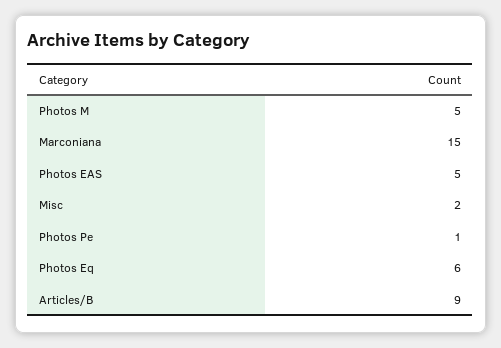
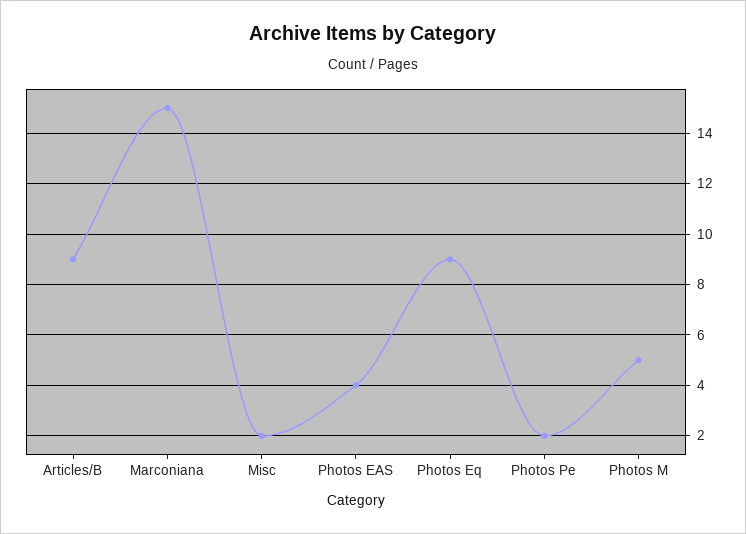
Photos EAS: 5 -> 4
Photos Pe: 1 -> 2
Photos Eq: 6 -> 9

